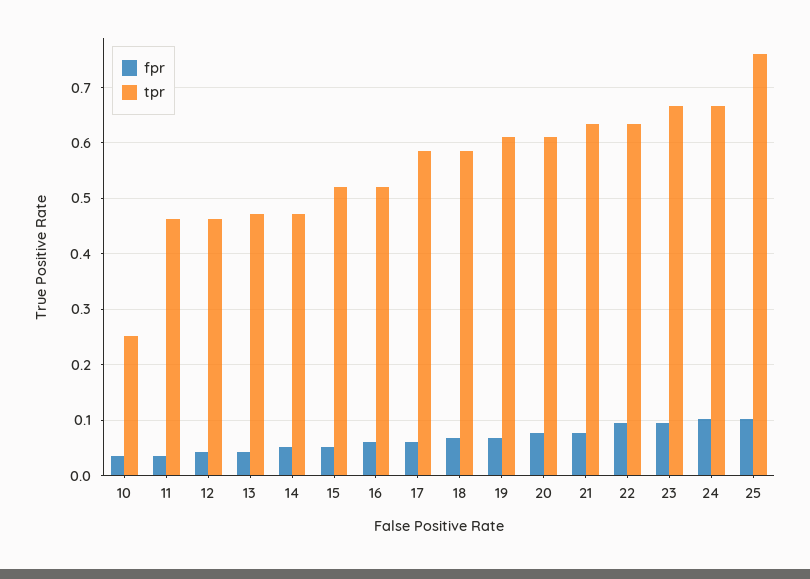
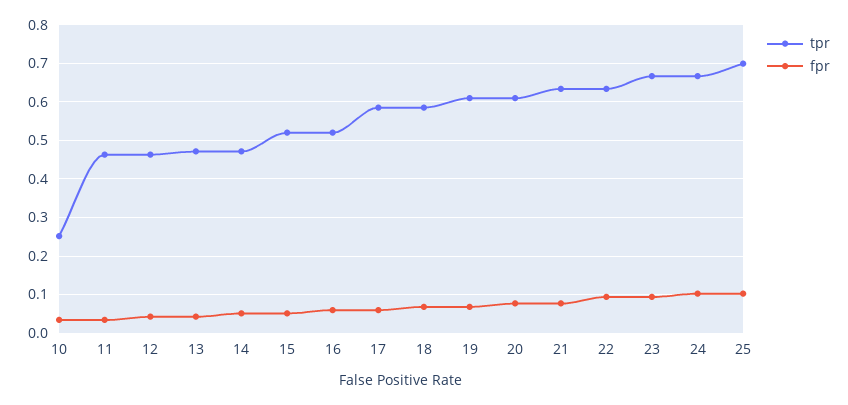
tpr, 25: 0.76 -> 0.7

